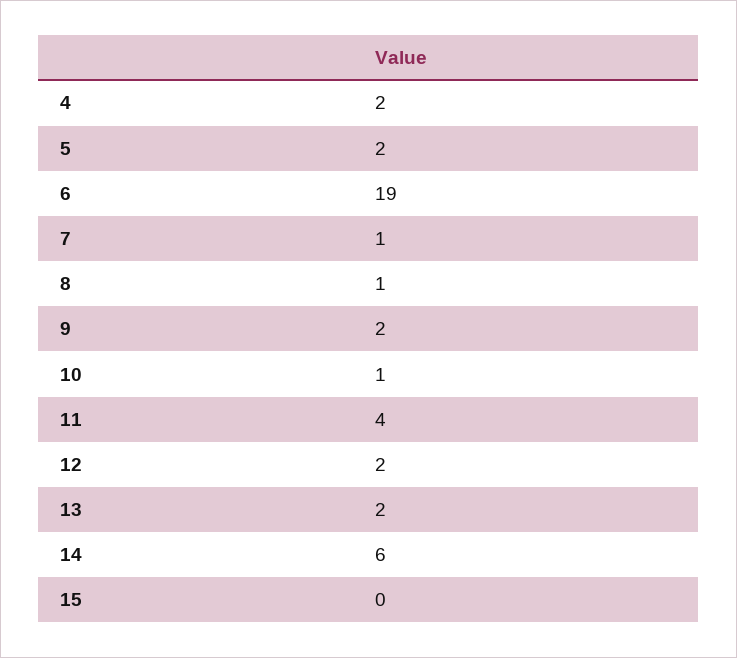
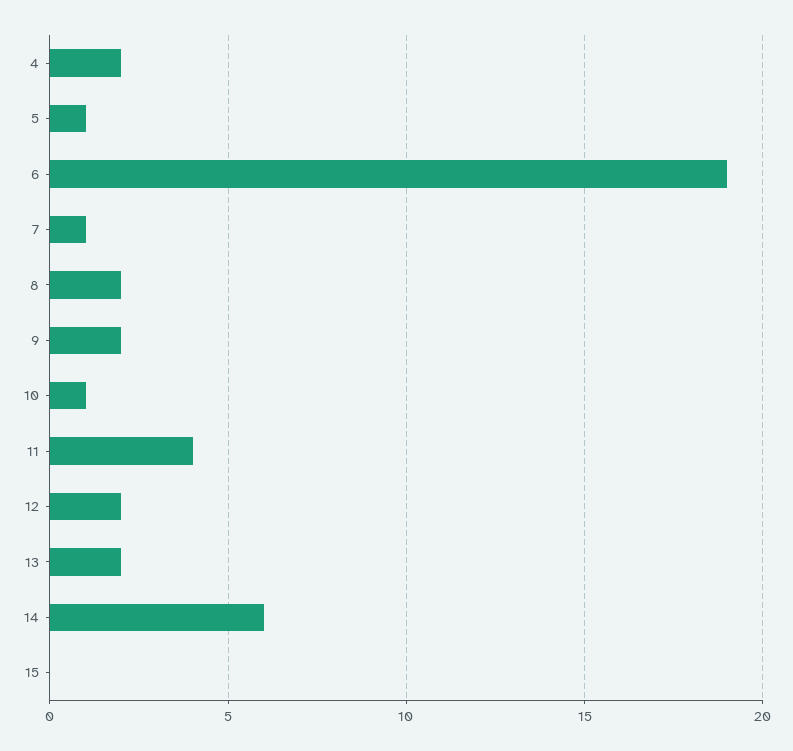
5: 2 -> 1
8: 1 -> 2

